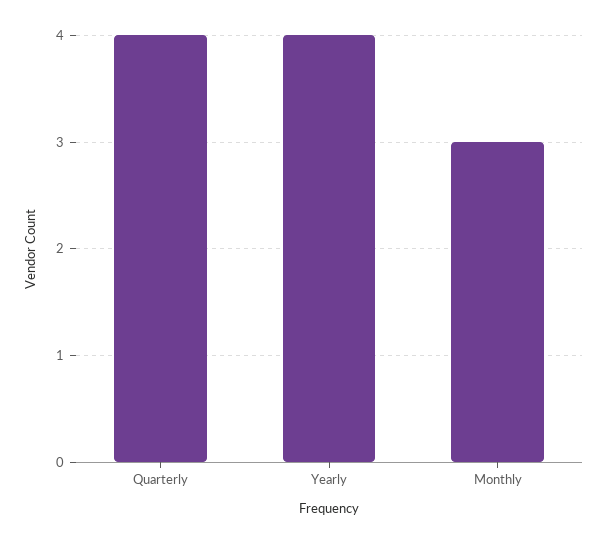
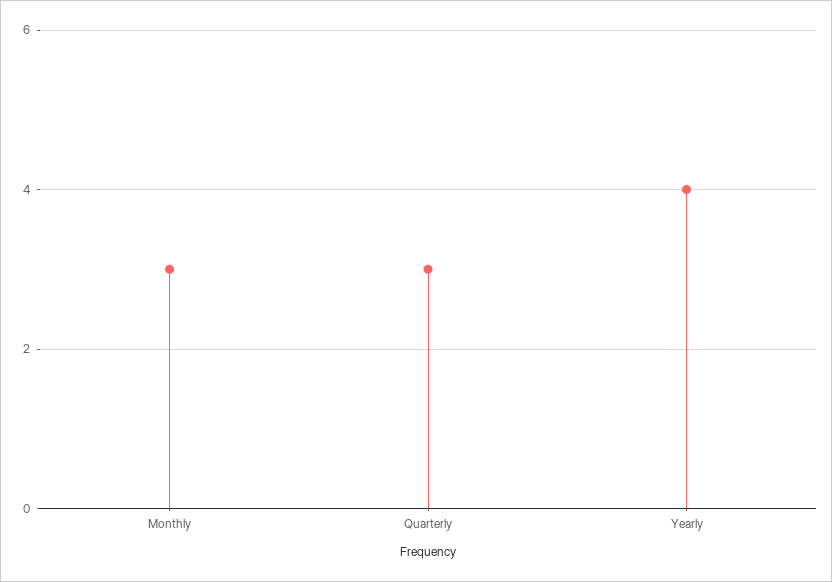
Quarterly: 4 -> 3

